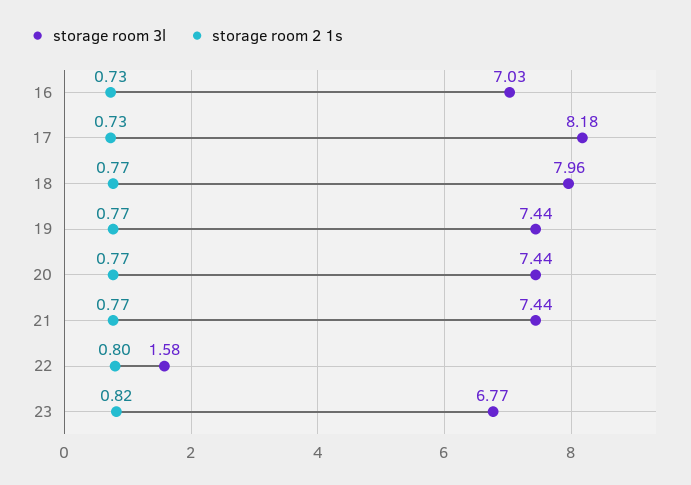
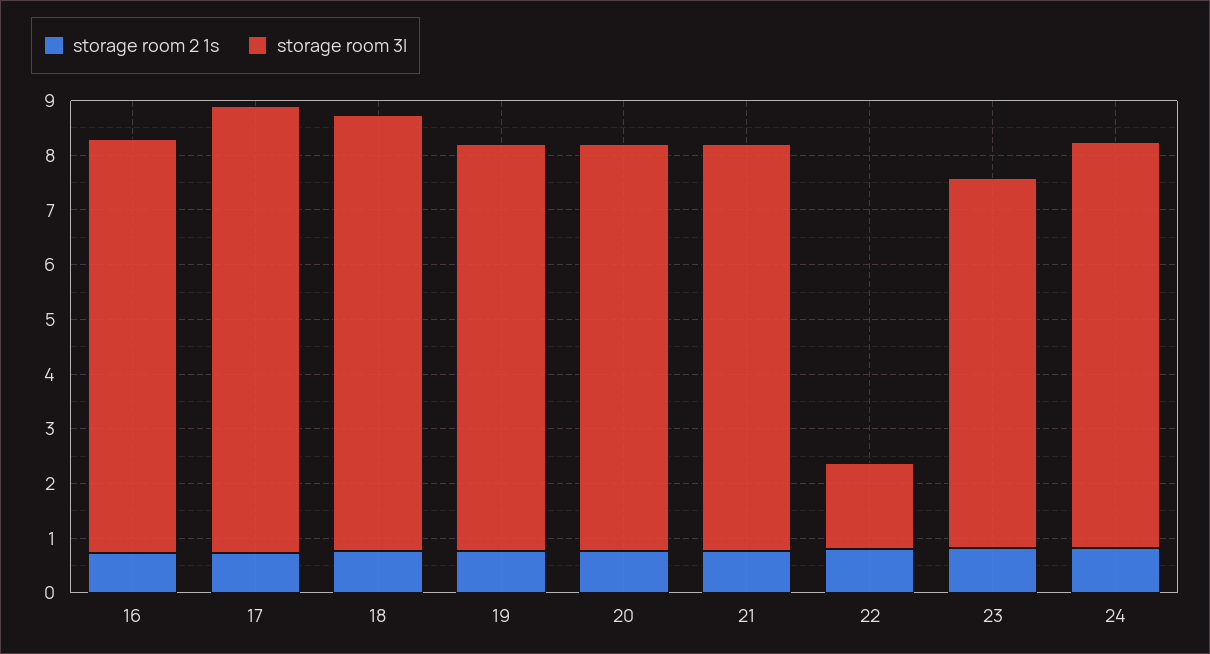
storage room 3l, 16: 7.03 -> 7.6
storage room 2 1s, 24: none -> 0.8
storage room 3l, 24: none -> 7.4

